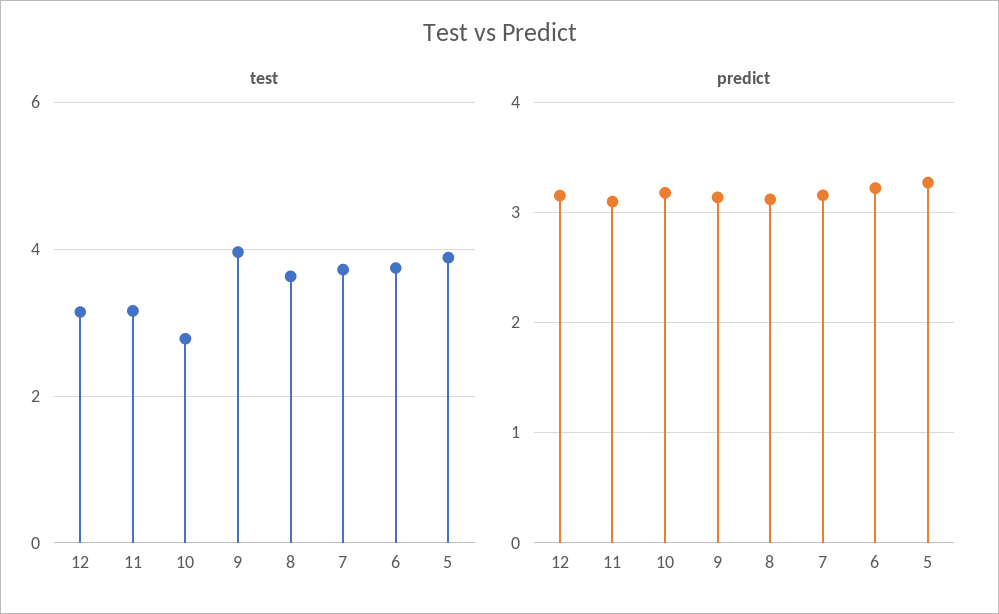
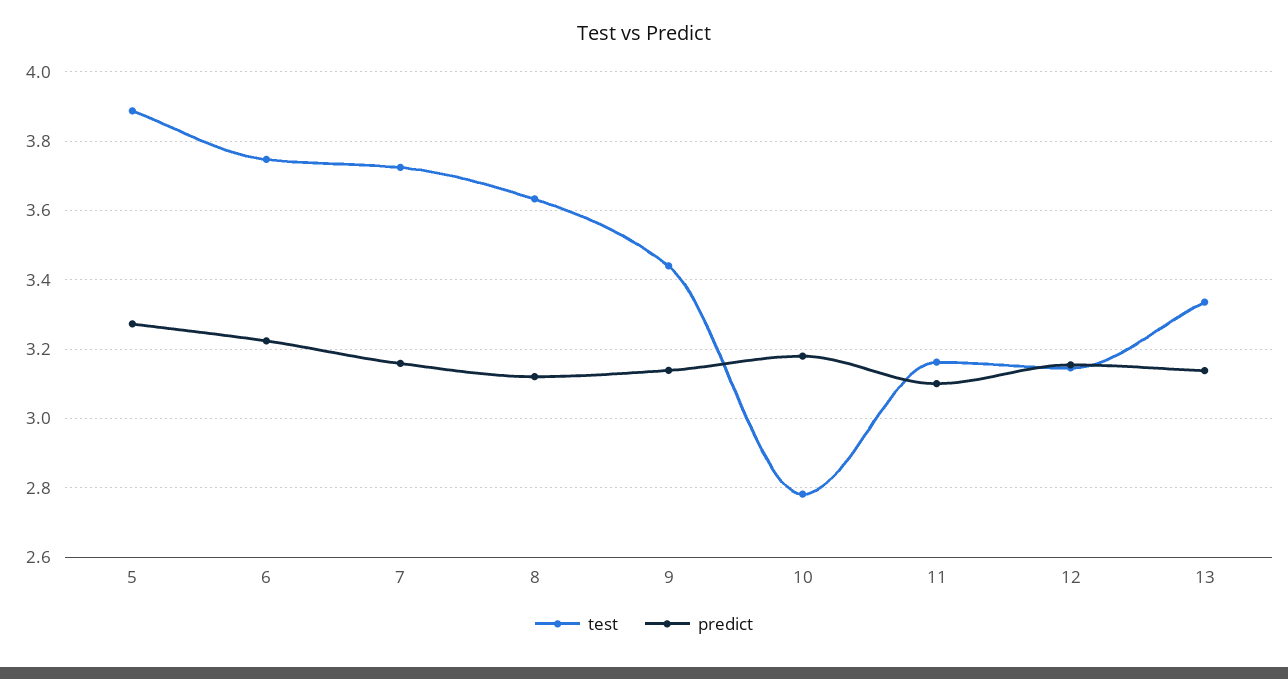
test, 9: 4 -> 3.44
test, 13: none -> 3.34
predict, 13: none -> 3.14

